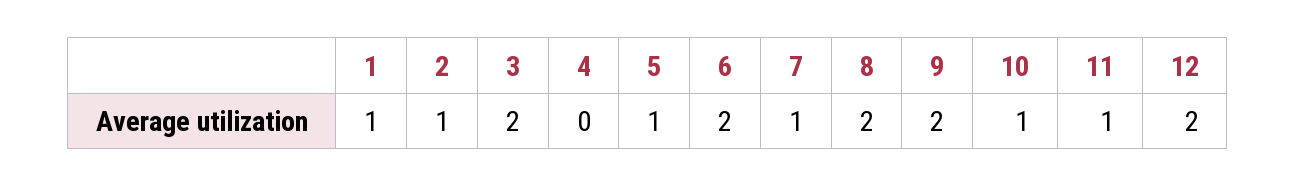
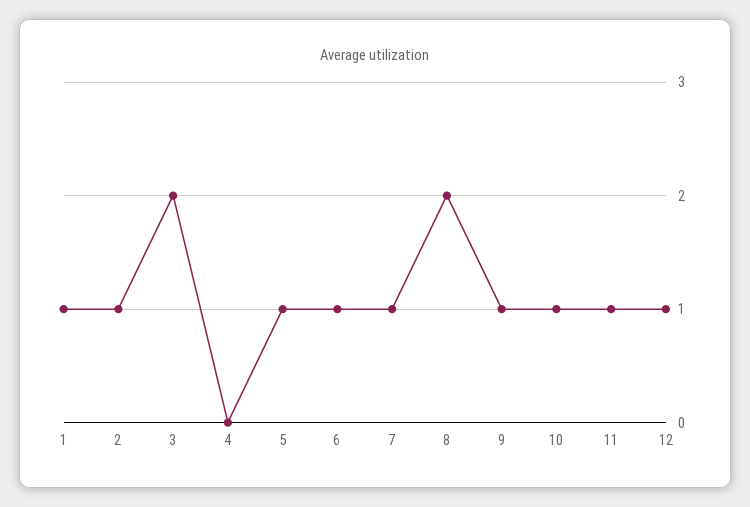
6: 2 -> 1
9: 2 -> 1
12: 2 -> 1

